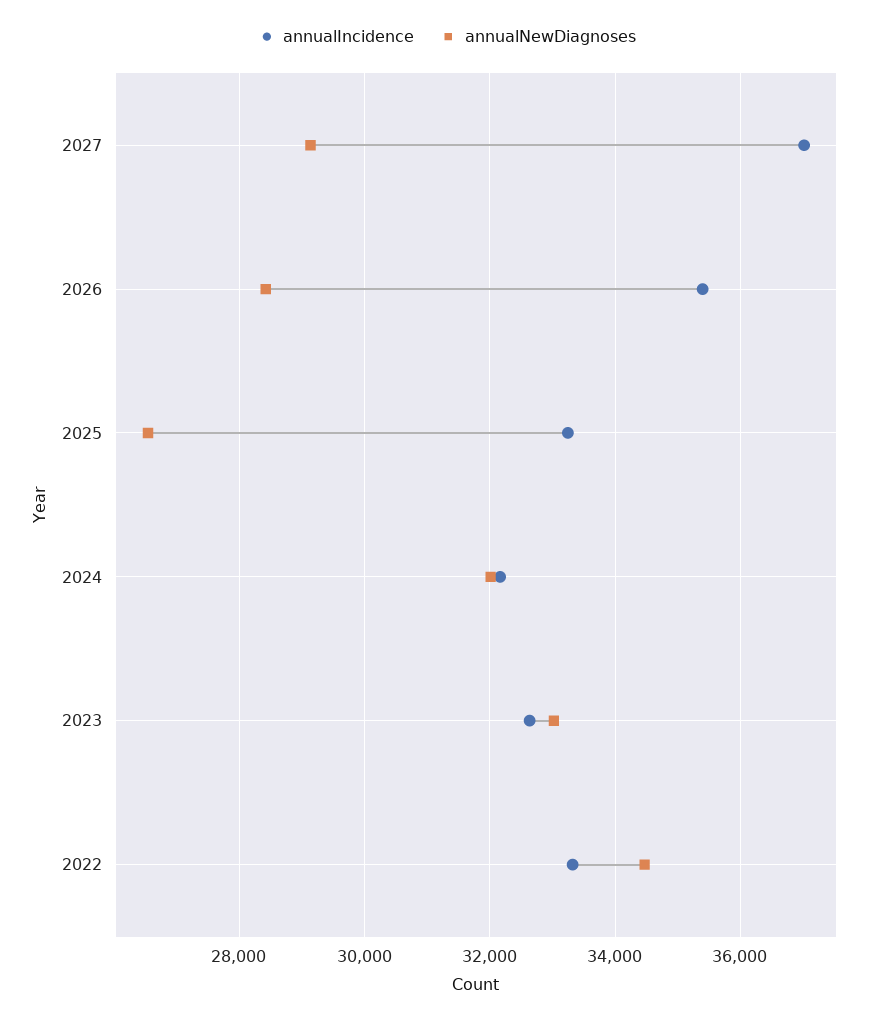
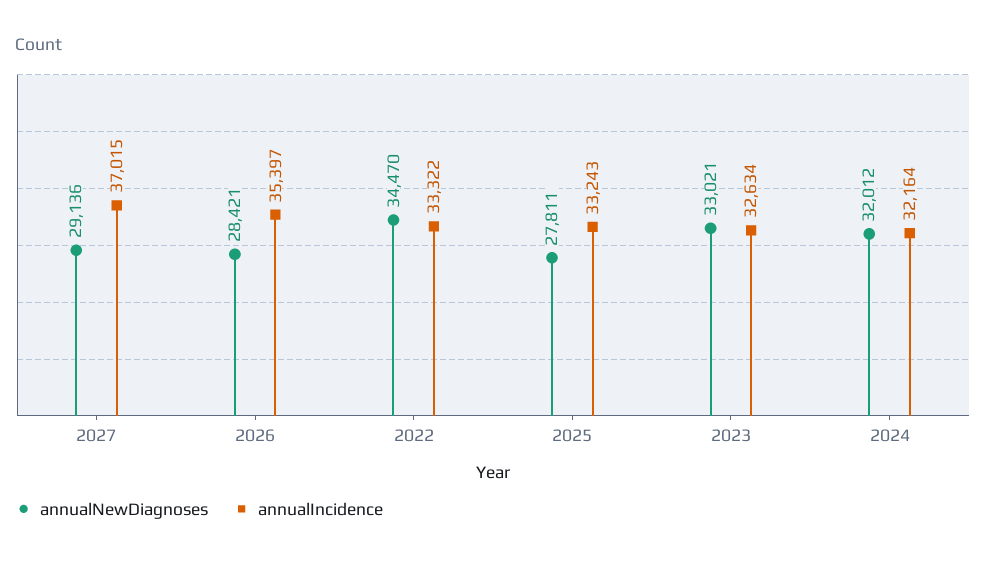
annualNewDiagnoses, 2025: 26600 -> 27811

